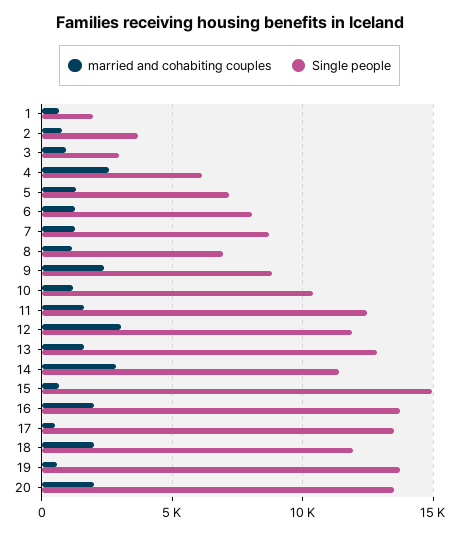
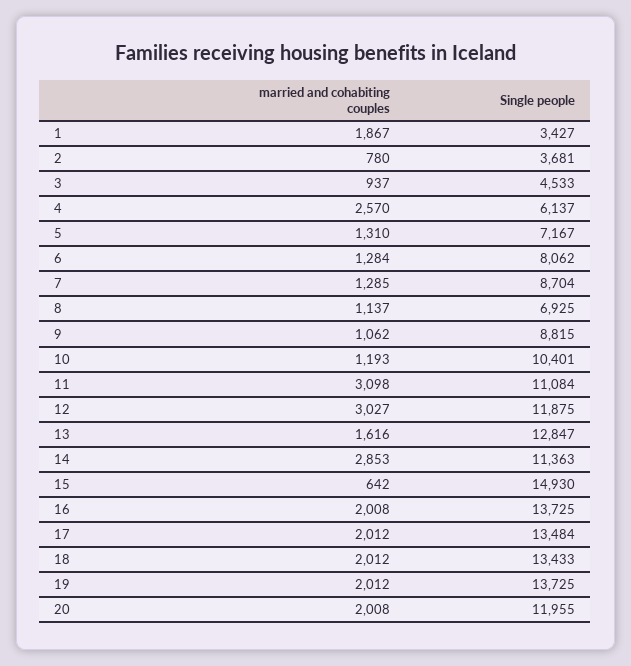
married and cohabiting couples, 1: 500 -> 1867
Single people, 1: 2000 -> 3427
Single people, 3: 3000 -> 4533
married and cohabiting couples, 9: 2500 -> 1062
married and cohabiting couples, 11: 1500 -> 3098
Single people, 11: 12500 -> 11084
married and cohabiting couples, 17: 500 -> 2012
Single people, 18: 12000 -> 13433
married and cohabiting couples, 19: 500 -> 2012
Single people, 20: 13500 -> 11955

